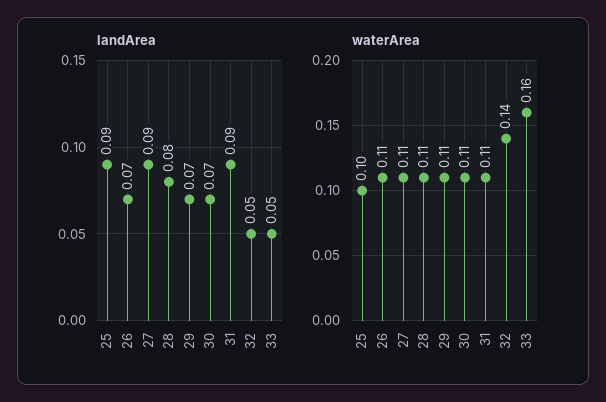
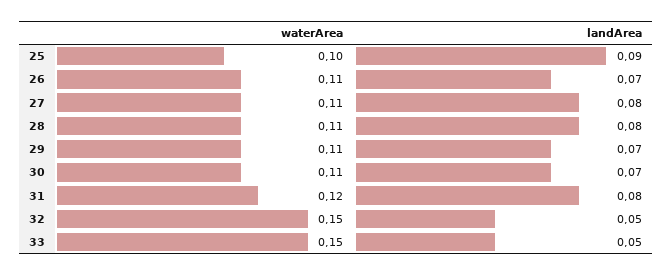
landArea, 27: 0.09 -> 0.08
landArea, 31: 0.09 -> 0.08
waterArea, 31: 0.11 -> 0.12
waterArea, 32: 0.14 -> 0.15
waterArea, 33: 0.16 -> 0.15

